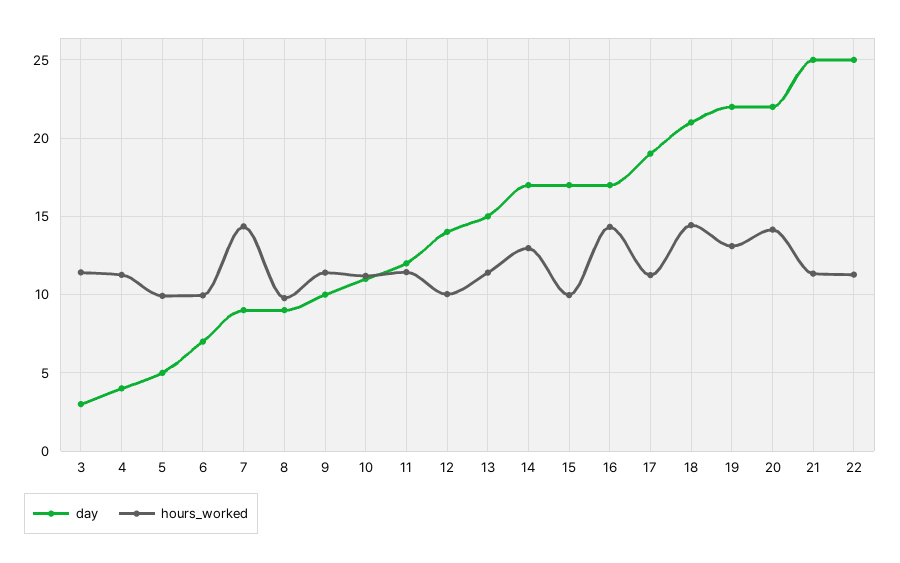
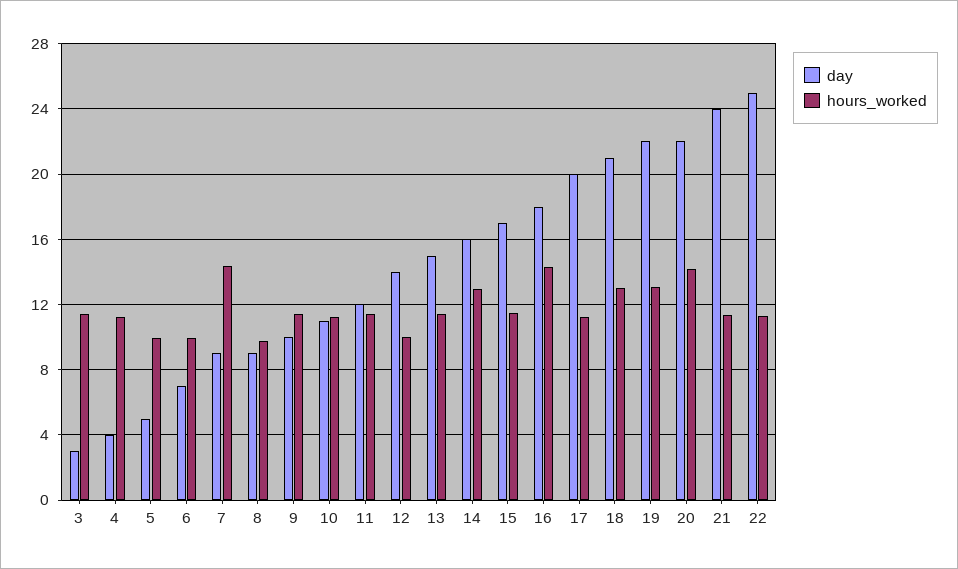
day, 14: 17 -> 16
hours_worked, 15: 10 -> 11.5
day, 16: 17 -> 18
day, 17: 19 -> 20
hours_worked, 18: 14.5 -> 13
day, 21: 25 -> 24

